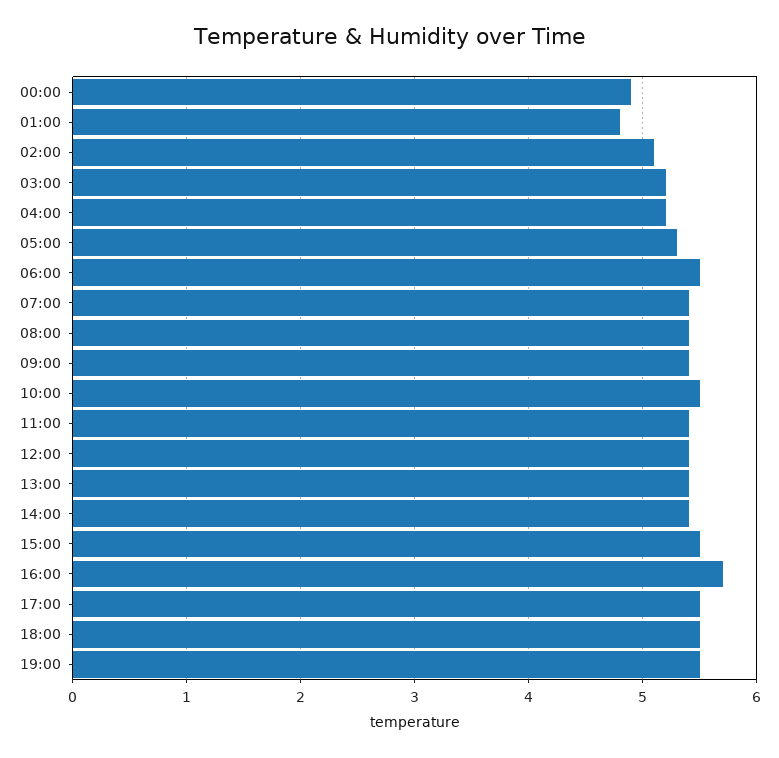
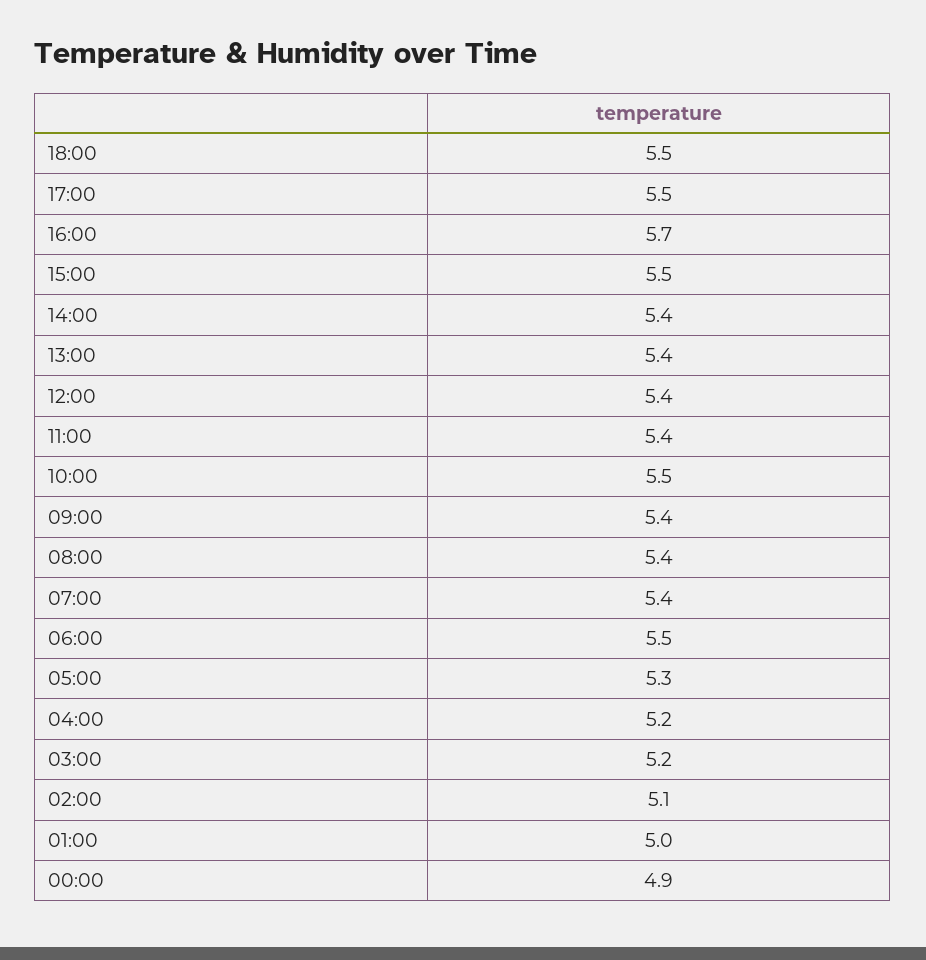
01:00: 4.8 -> 5
19:00: 5.5 -> none

